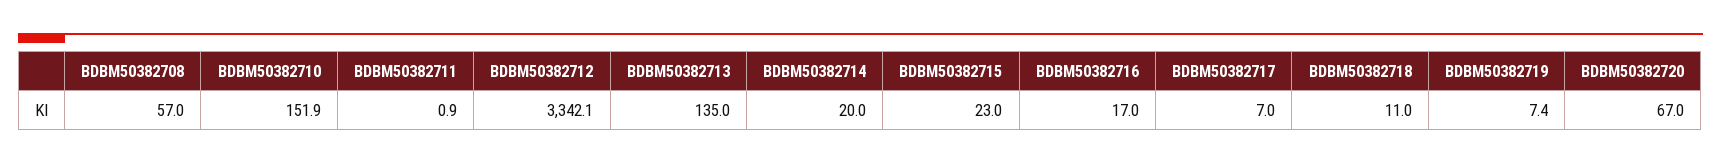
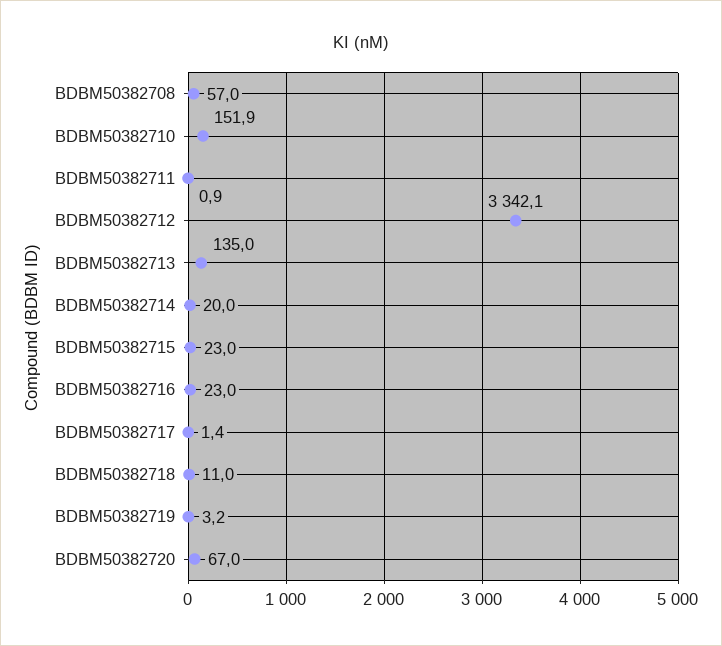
BDBM50382716: 17 -> 23
BDBM50382717: 7 -> 1.4
BDBM50382719: 7.4 -> 3.2

